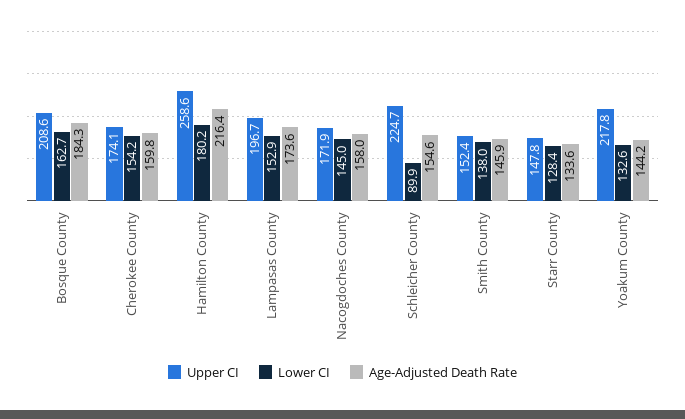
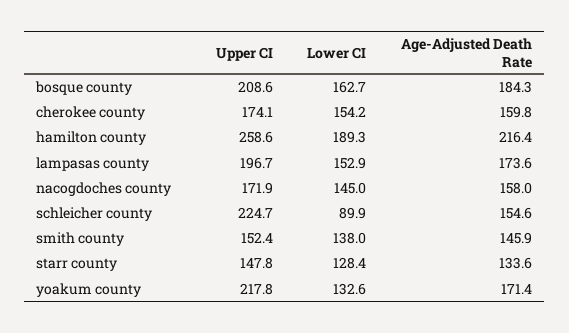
Lower CI, Hamilton County: 180.2 -> 189.3
Age-Adjusted Death Rate, Yoakum County: 144.2 -> 171.4

